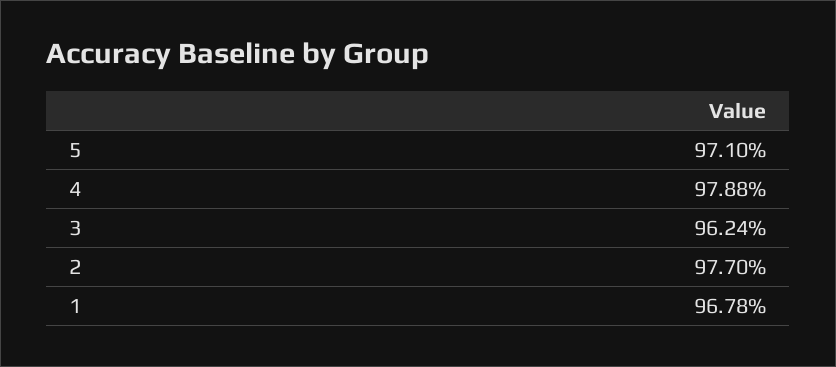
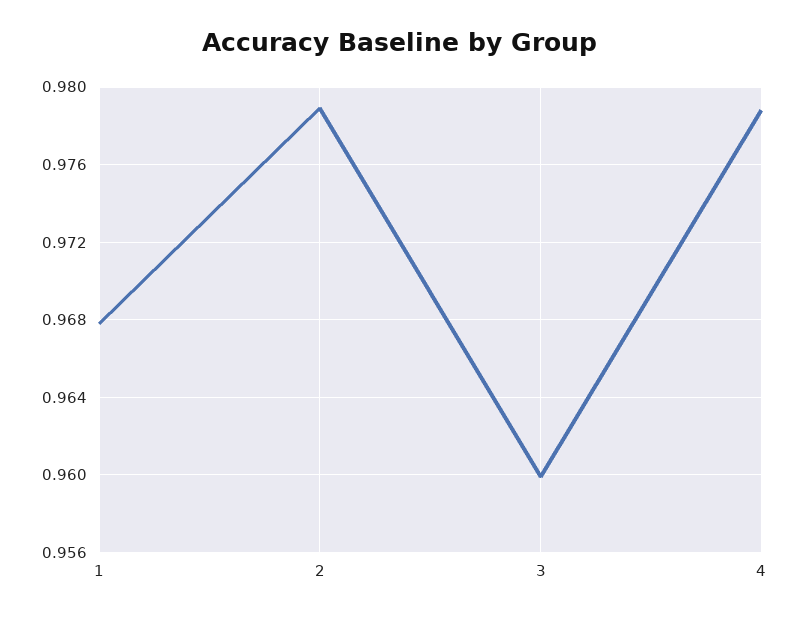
5: 0.971 -> none
3: 0.9624 -> 0.96
2: 0.977 -> 0.979

